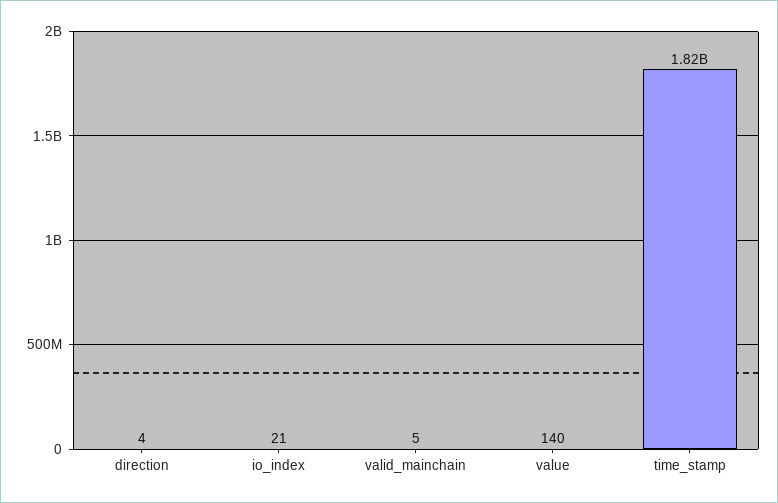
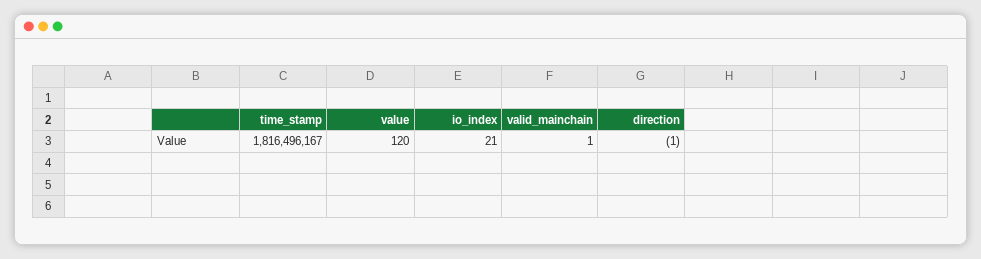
direction: 4 -> -1
valid_mainchain: 5 -> 1
value: 140 -> 120

